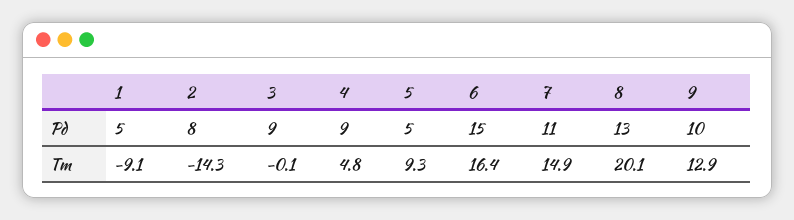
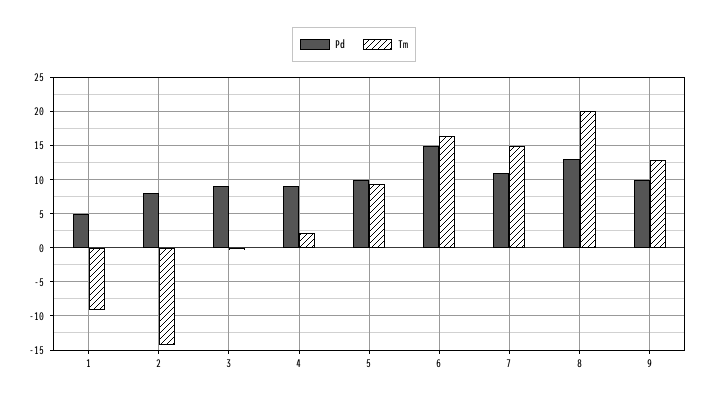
Pd, 5: 5 -> 10
Tm, 4: 4.8 -> 2

